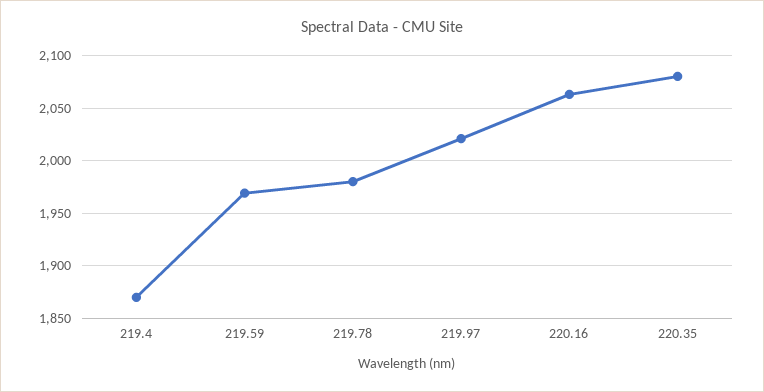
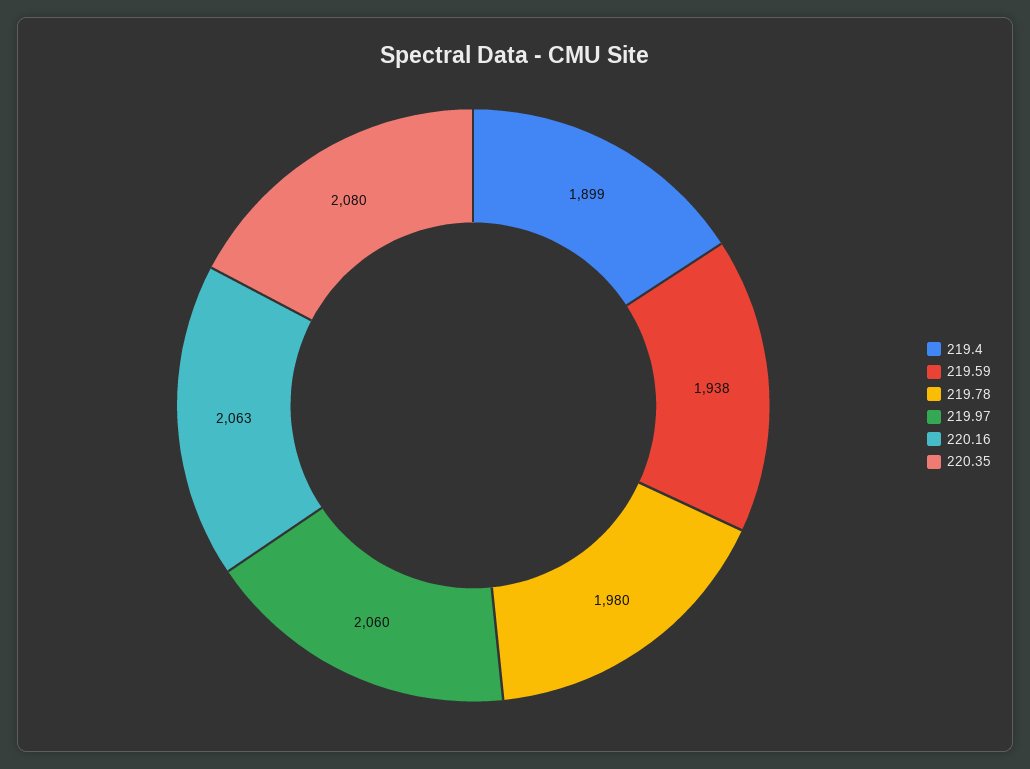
219.4: 1870 -> 1899
219.59: 1970 -> 1938
219.97: 2020 -> 2060

